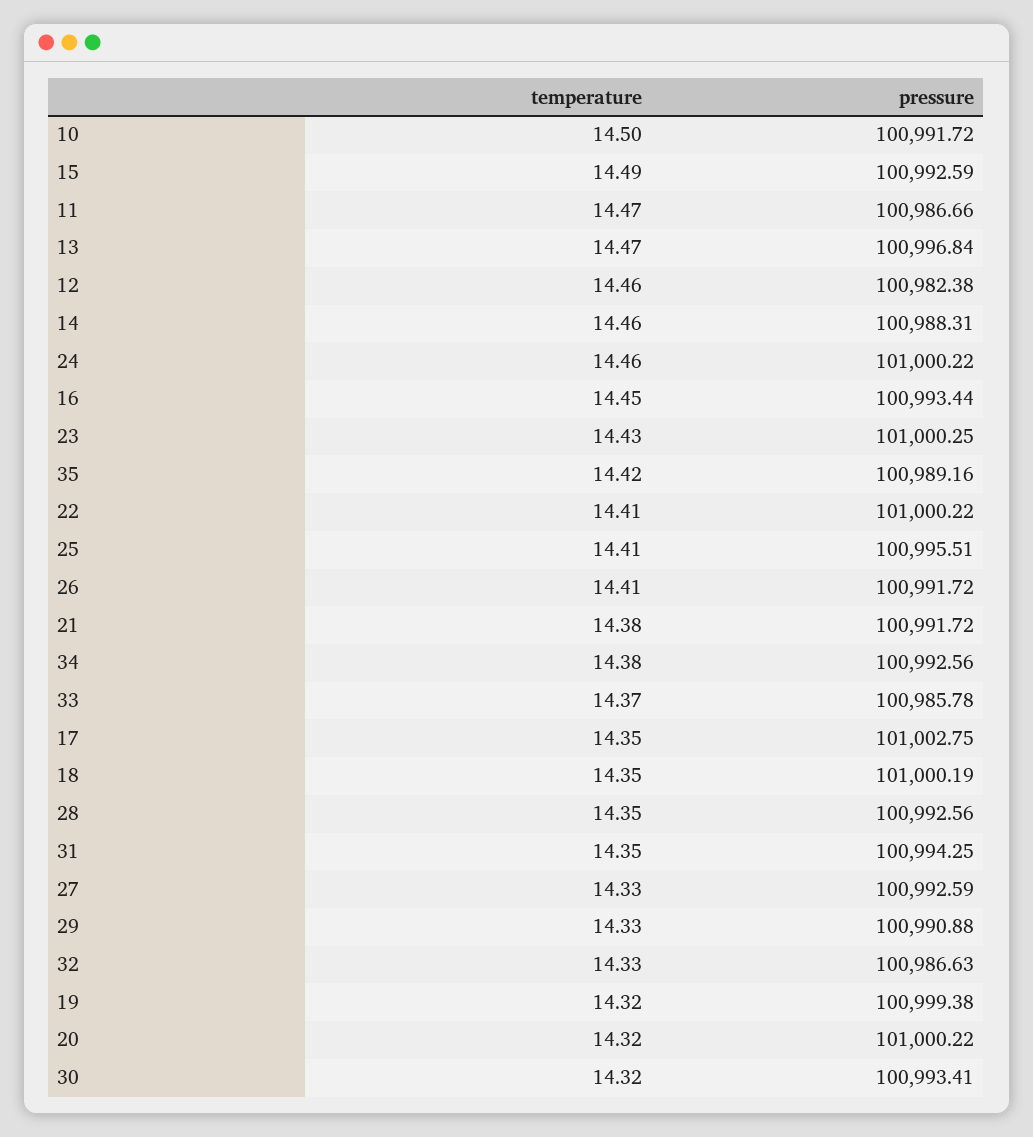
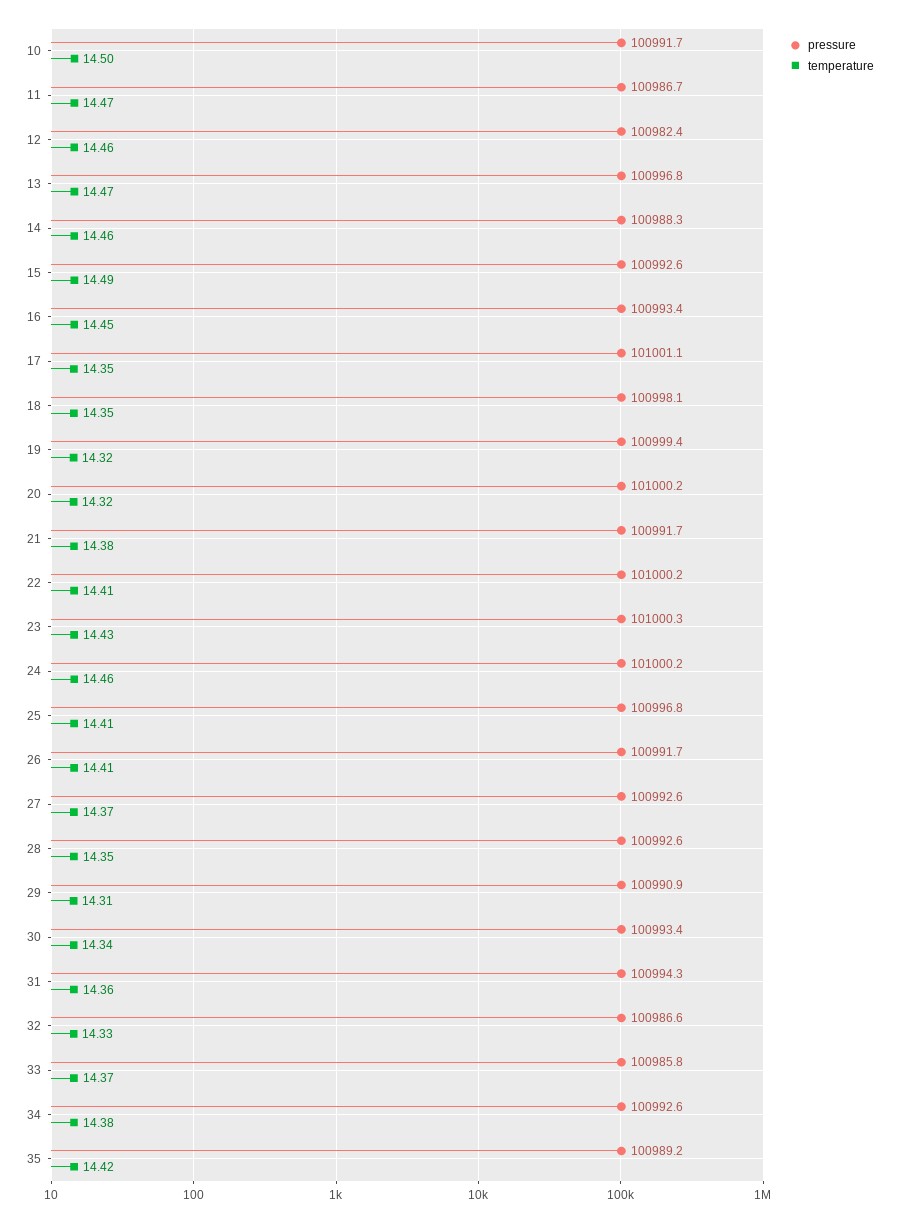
pressure, 25: 100995.51 -> 100996.8
pressure, 17: 101002.75 -> 101001.1
pressure, 18: 101000.19 -> 100998.1
temperature, 31: 14.35 -> 14.36
temperature, 27: 14.33 -> 14.37
temperature, 29: 14.33 -> 14.31
temperature, 30: 14.32 -> 14.34

